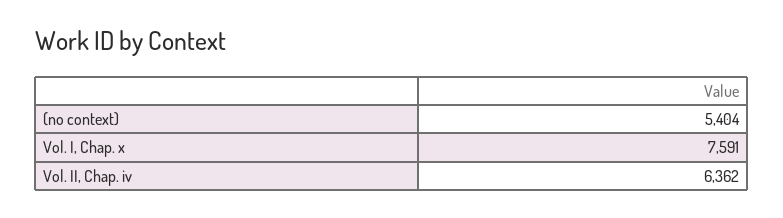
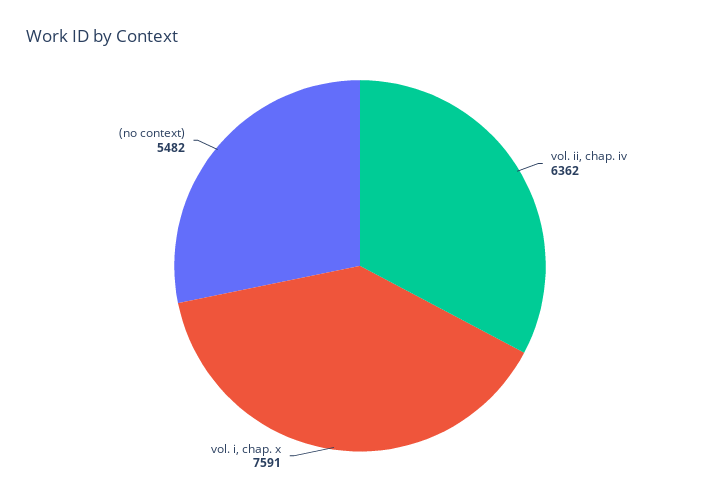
(no context): 5404 -> 5482

